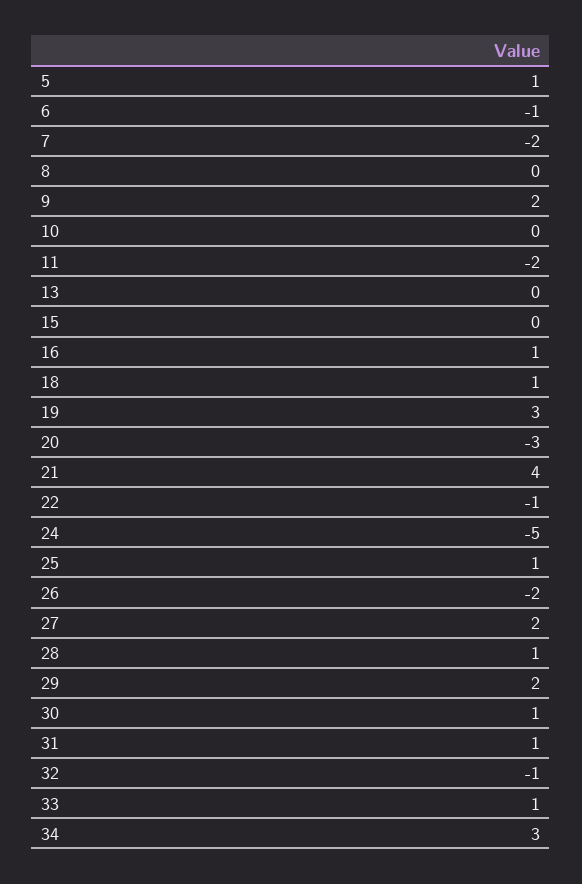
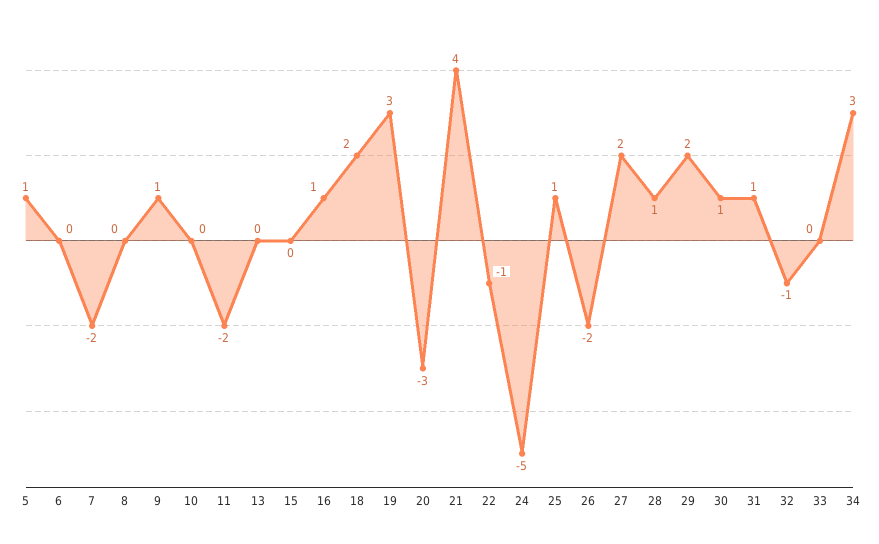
6: -1 -> 0
9: 2 -> 1
18: 1 -> 2
33: 1 -> 0

